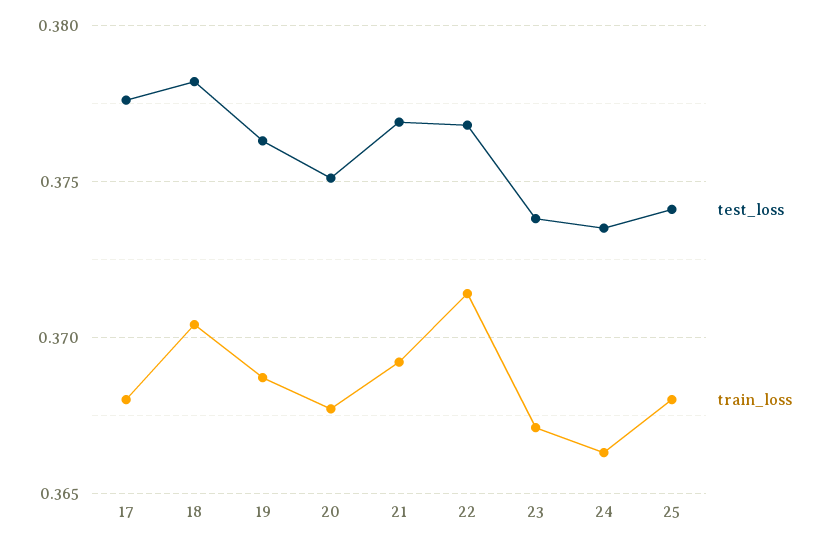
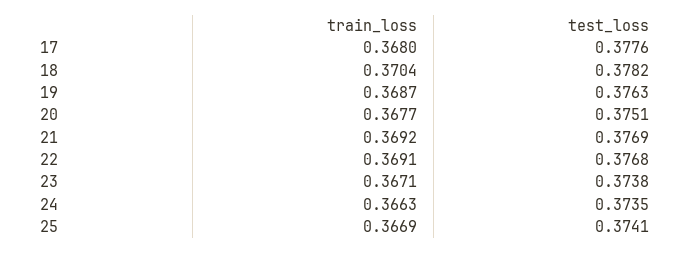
train_loss, 22: 0.3715 -> 0.3691
train_loss, 25: 0.368 -> 0.3669

